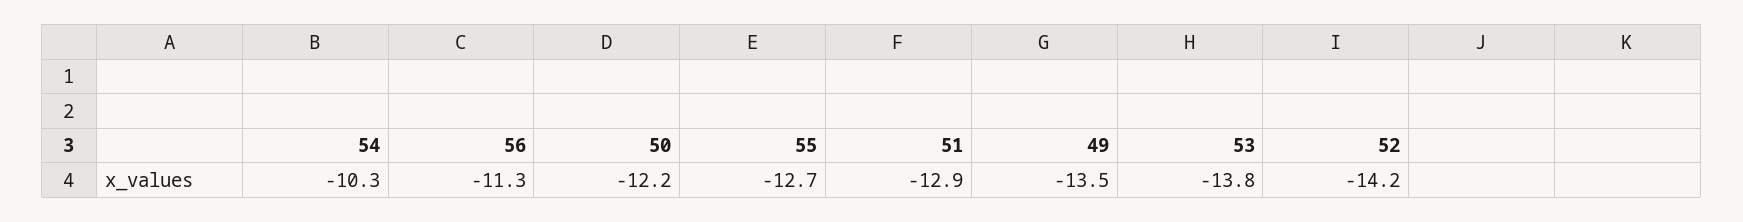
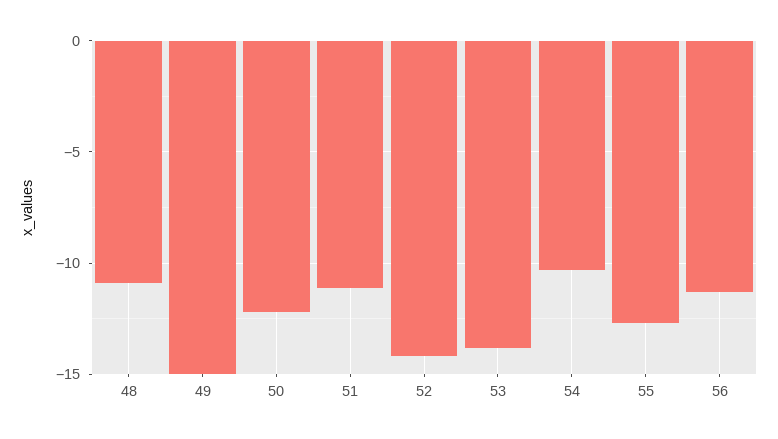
51: -12.9 -> -11
49: -13.5 -> -15
48: none -> -11

